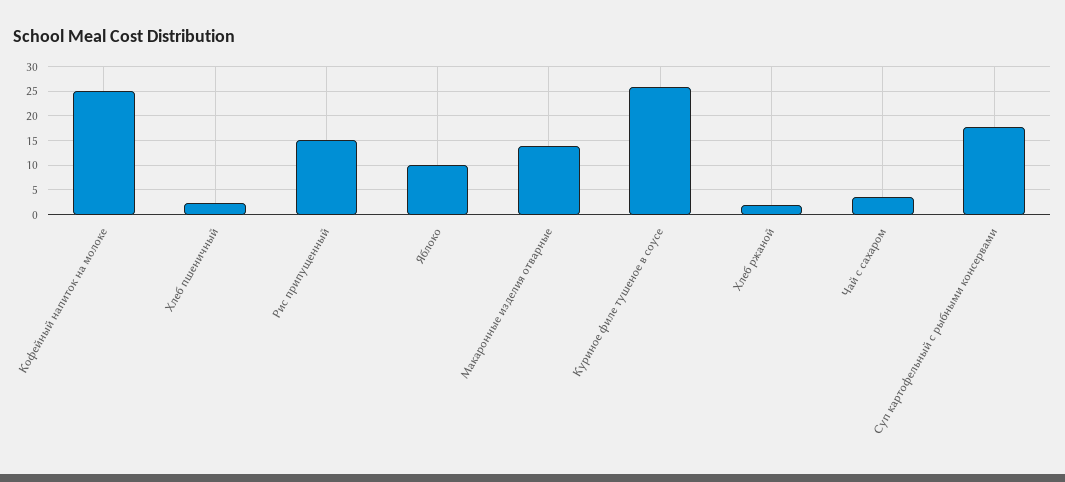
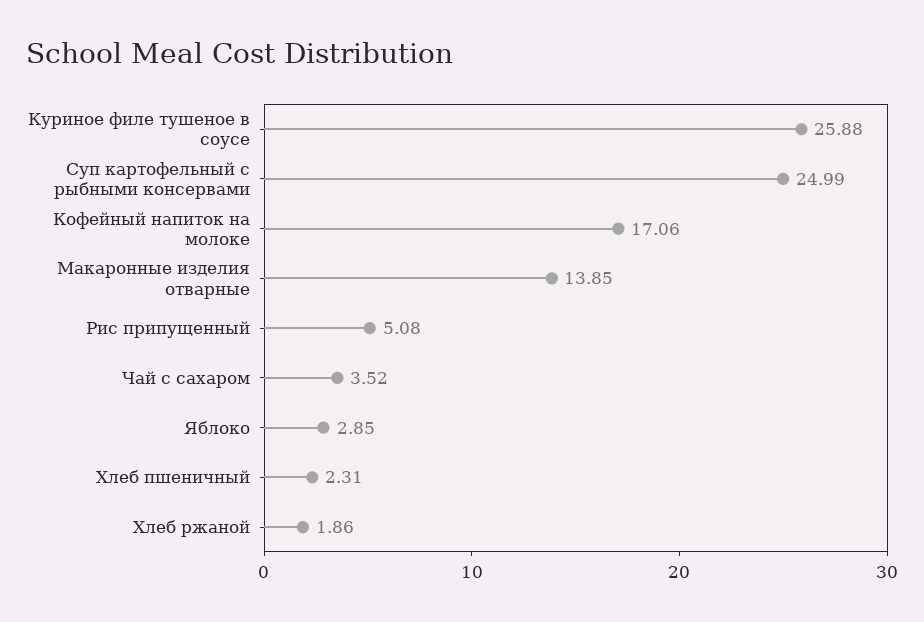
Кофейный напиток на молоке: 25 -> 17.06
Рис припущенный: 15 -> 5.08
Яблоко: 10 -> 2.85
Суп картофельный с рыбными консервами: 17.5 -> 24.99

